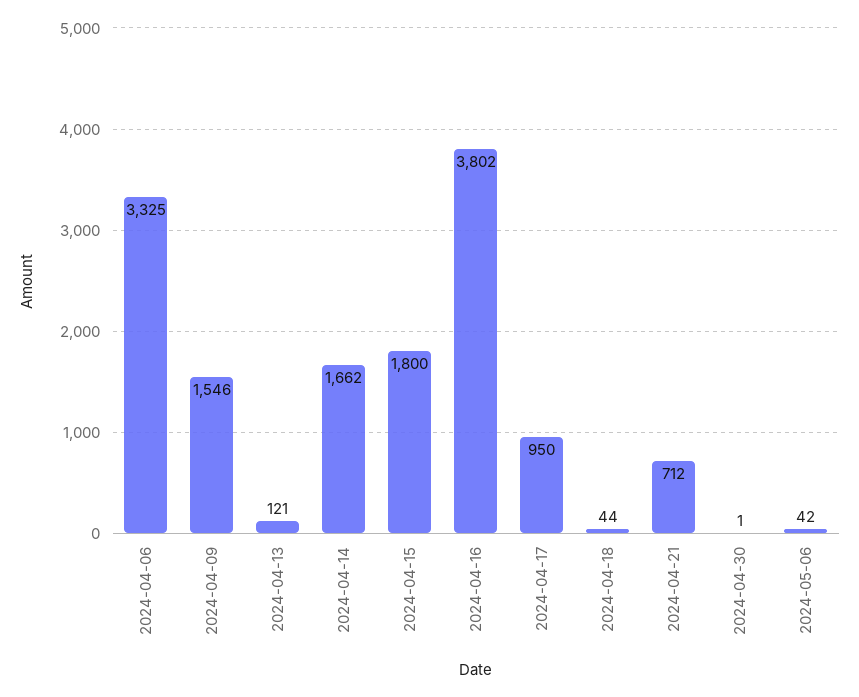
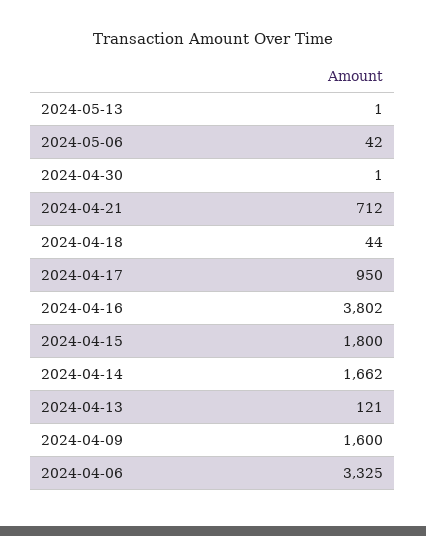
2024-04-09: 1546 -> 1600
2024-05-13: none -> 1

